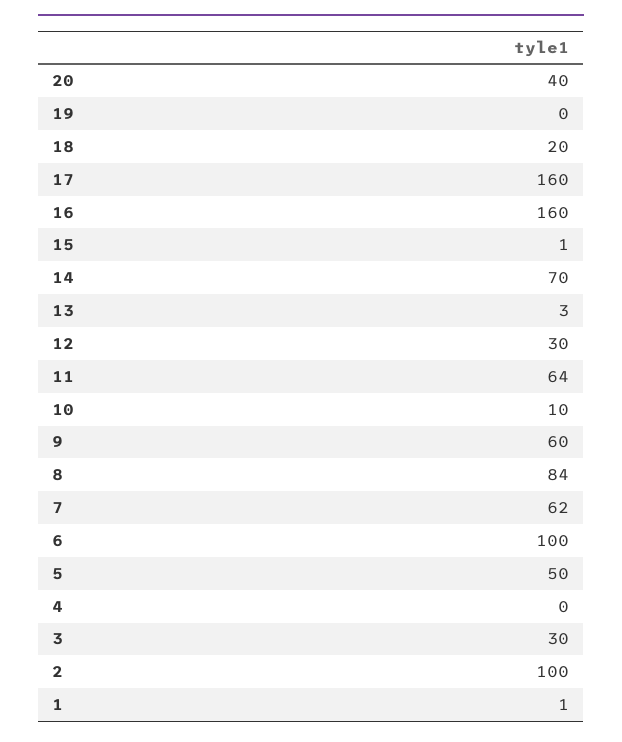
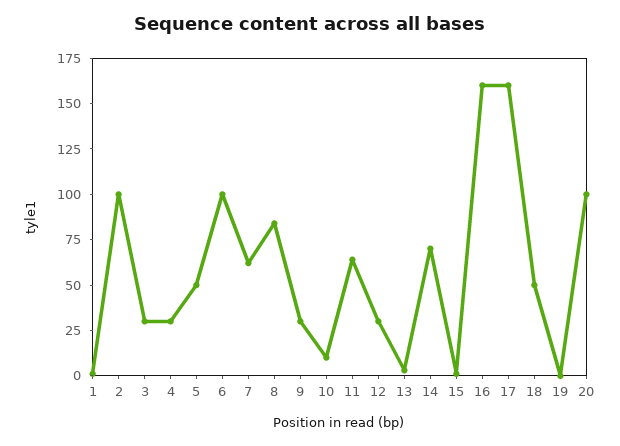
20: 40 -> 100
18: 20 -> 50
9: 60 -> 30
4: 0 -> 30

